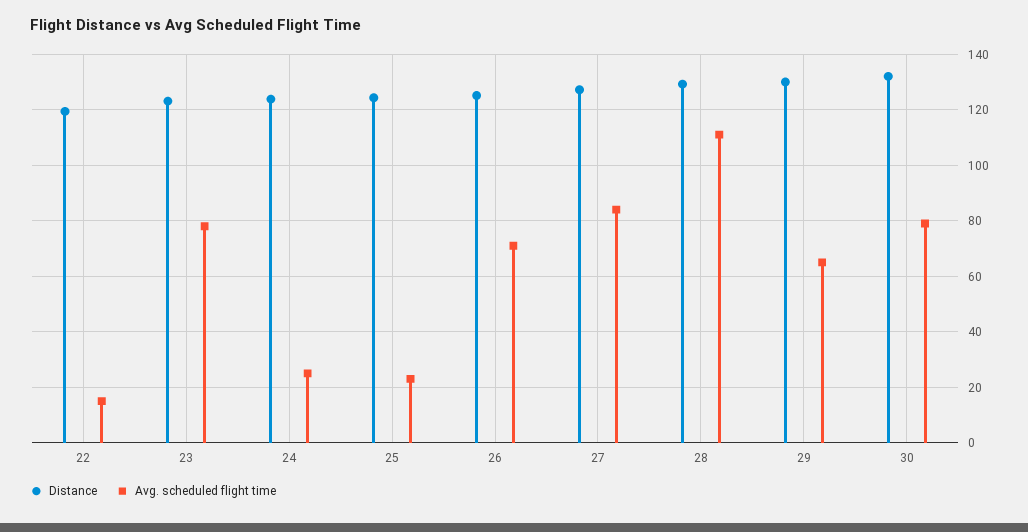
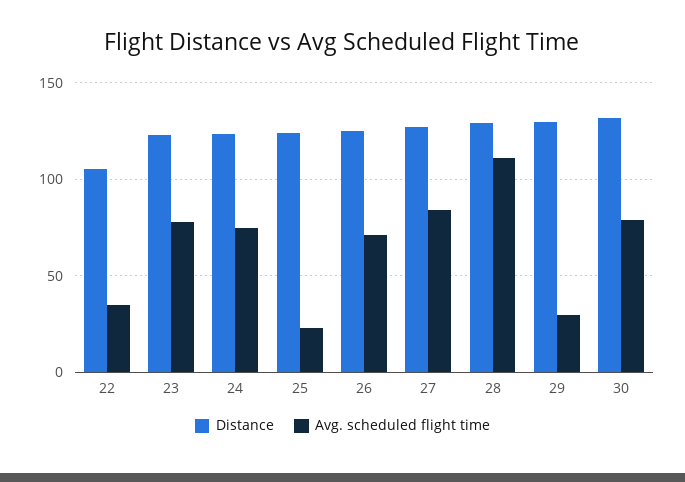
Distance, 22: 120 -> 105
Avg. scheduled flight time, 22: 15 -> 35
Avg. scheduled flight time, 24: 25 -> 75
Avg. scheduled flight time, 29: 65 -> 30

